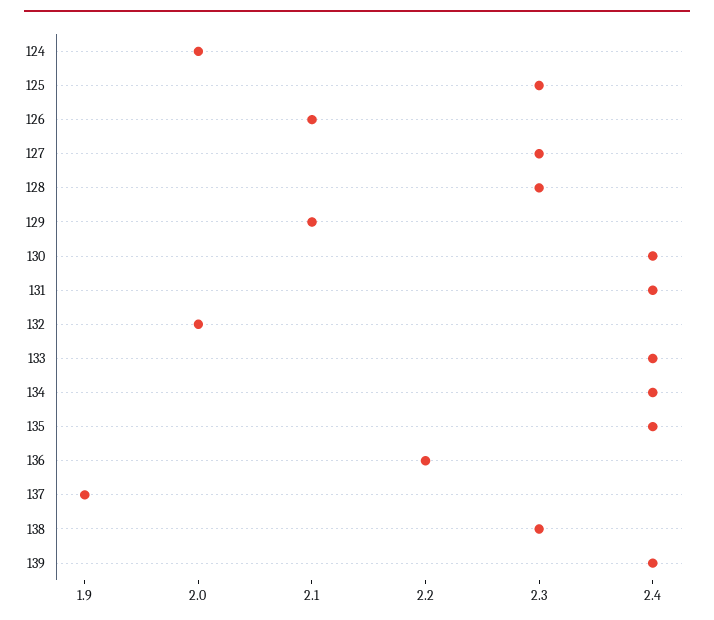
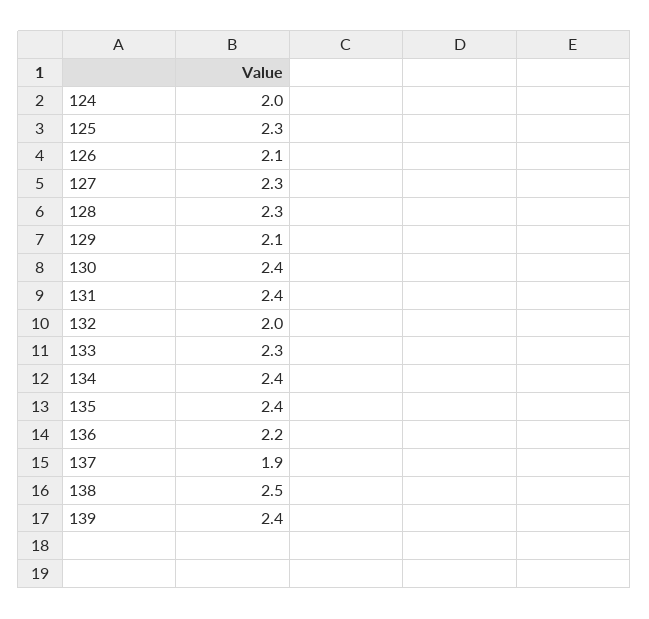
133: 2.4 -> 2.3
138: 2.3 -> 2.5

